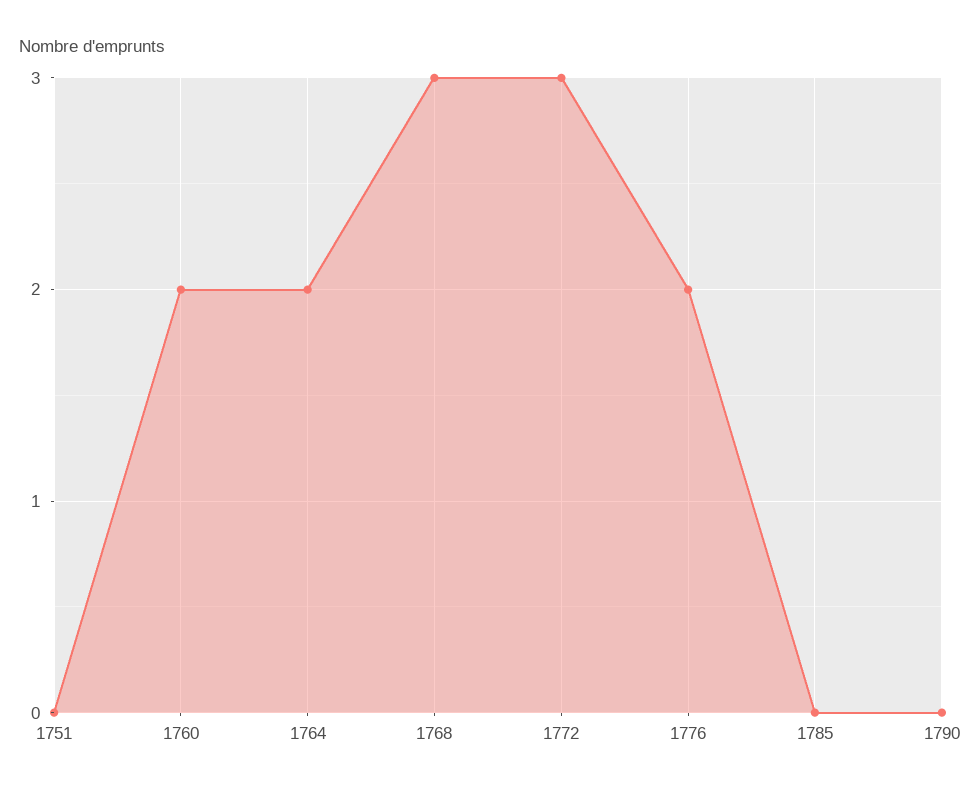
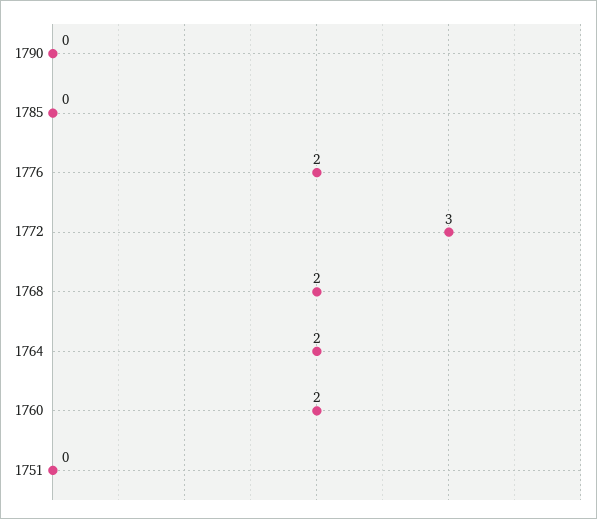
1768: 3 -> 2

